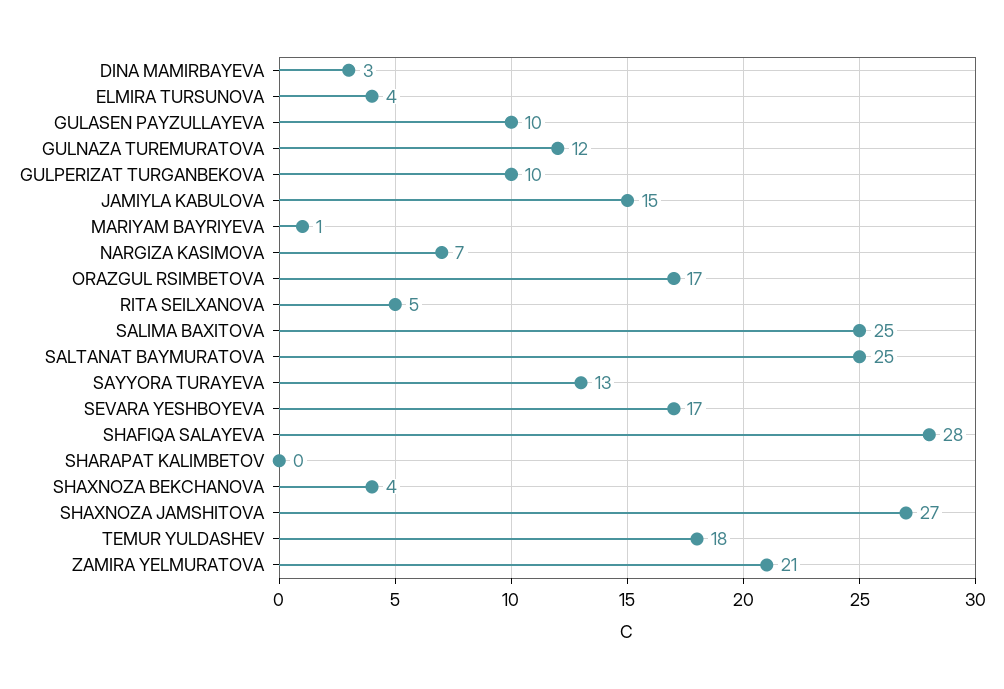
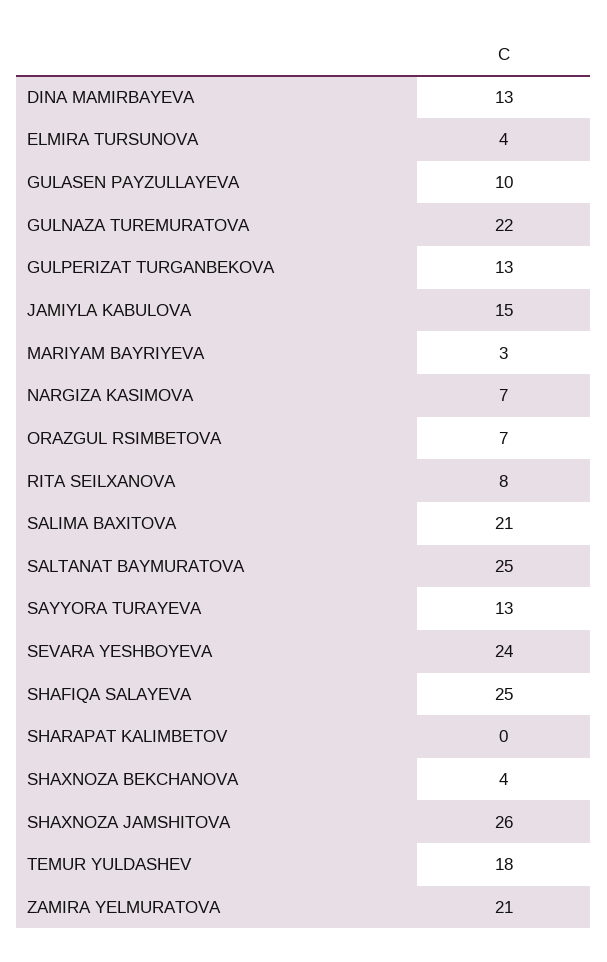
DINA MAMIRBAYEVA: 3 -> 13
GULNAZA TUREMURATOVA: 12 -> 22
GULPERIZAT TURGANBEKOVA: 10 -> 13
MARIYAM BAYRIYEVA: 1 -> 3
ORAZGUL RSIMBETOVA: 17 -> 7
RITA SEILXANOVA: 5 -> 8
SALIMA BAXITOVA: 25 -> 21
SEVARA YESHBOYEVA: 17 -> 24
SHAFIQA SALAYEVA: 28 -> 25
SHAXNOZA JAMSHITOVA: 27 -> 26

